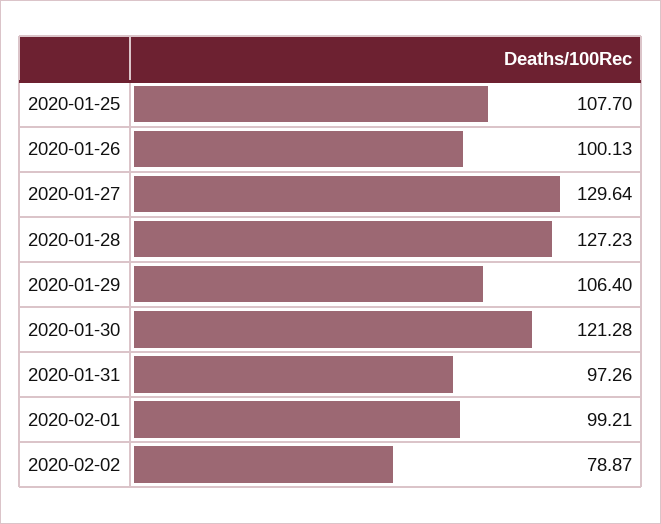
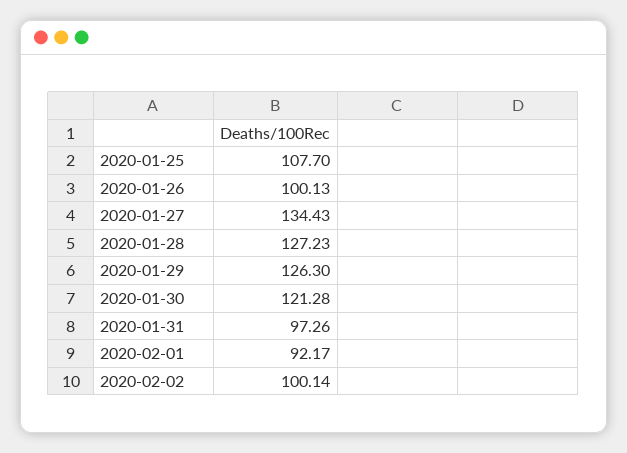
2020-01-27: 129.64 -> 134.43
2020-01-29: 106.4 -> 126.3
2020-02-01: 99.21 -> 92.17
2020-02-02: 78.87 -> 100.14

